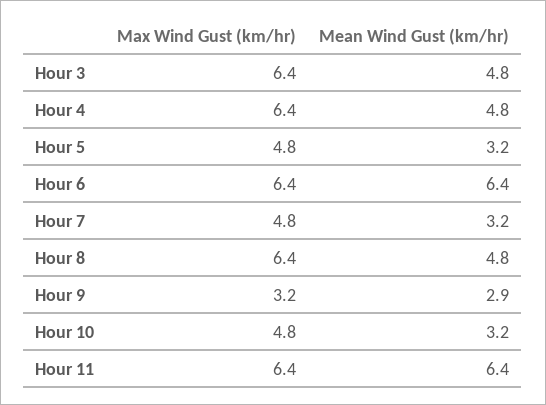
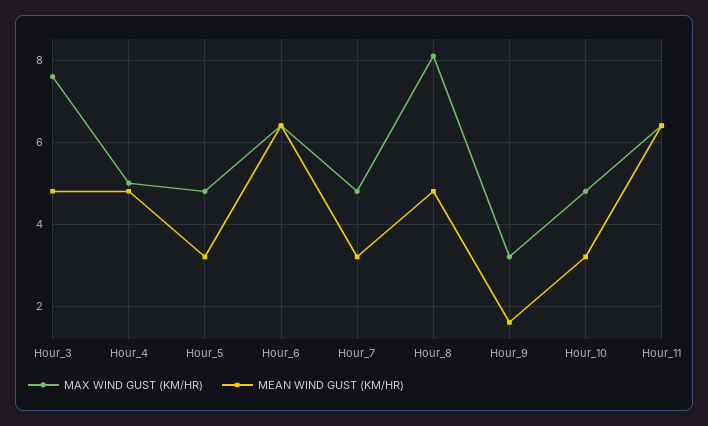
Max Wind Gust (km/hr), Hour 3: 6.4 -> 7.5
Max Wind Gust (km/hr), Hour 4: 6.4 -> 5
Max Wind Gust (km/hr), Hour 8: 6.4 -> 8
Mean Wind Gust (km/hr), Hour 9: 2.9 -> 1.5

